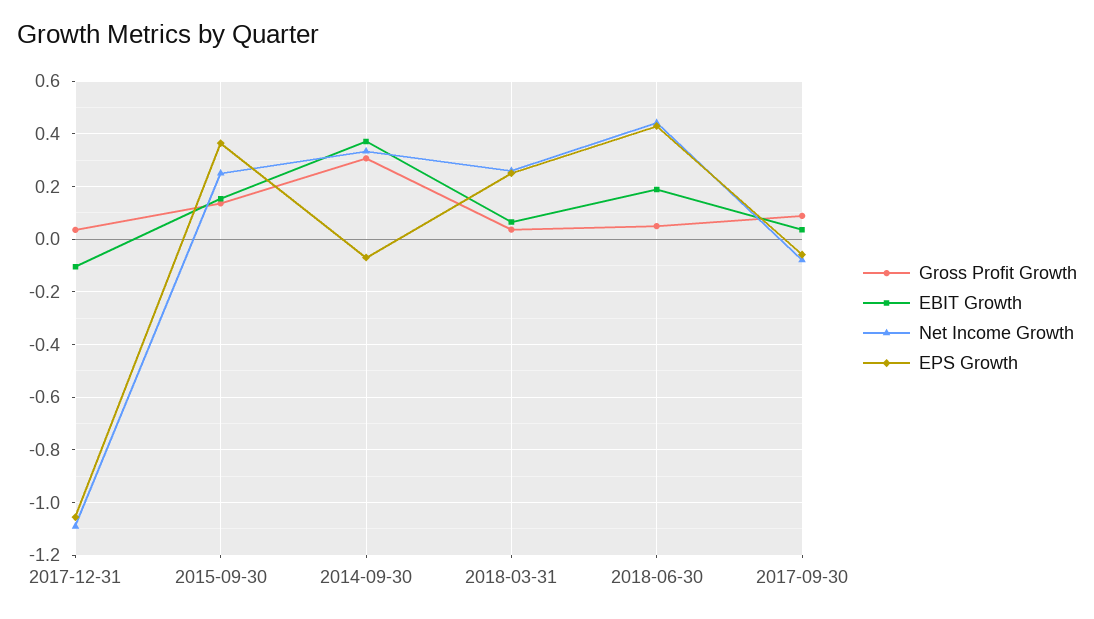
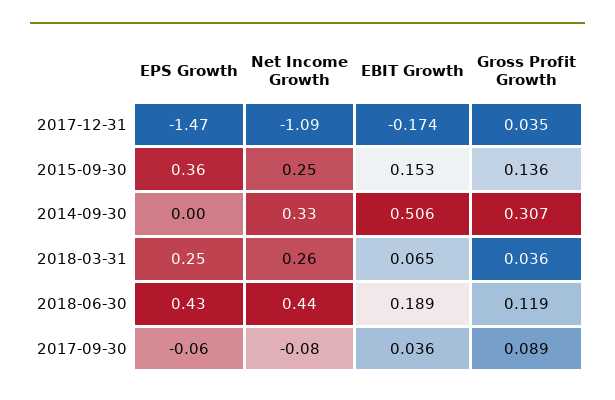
EBIT Growth, 2017-12-31: -0.1 -> -0.174
EPS Growth, 2017-12-31: -1.05 -> -1.47
EBIT Growth, 2014-09-30: 0.375 -> 0.506
EPS Growth, 2014-09-30: -0.075 -> 0
Gross Profit Growth, 2018-06-30: 0.05 -> 0.119

